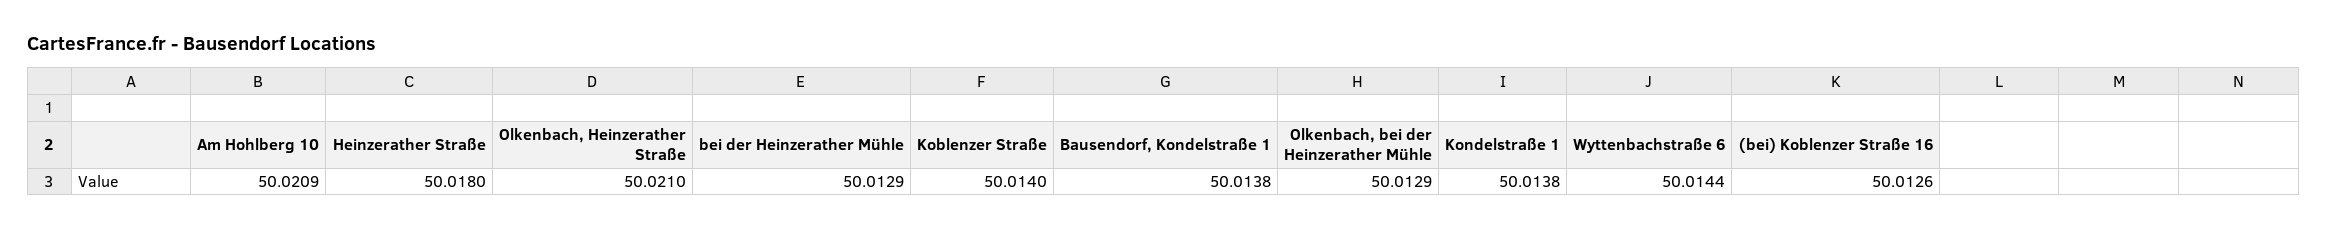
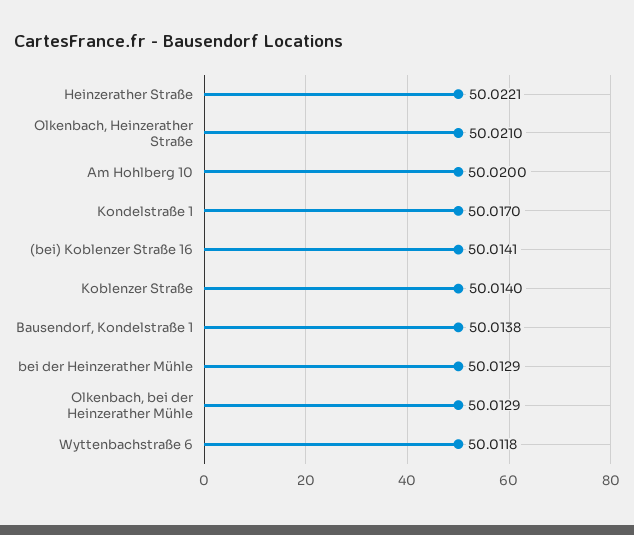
Am Hohlberg 10: 50.0209 -> 50.02
Heinzerather Straße: 50.018 -> 50.0221
Kondelstraße 1: 50.0138 -> 50.017
Wyttenbachstraße 6: 50.0144 -> 50.0118
(bei) Koblenzer Straße 16: 50.0126 -> 50.0141

